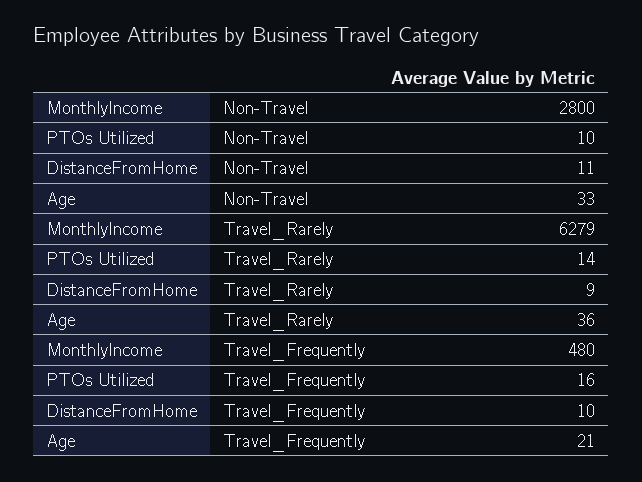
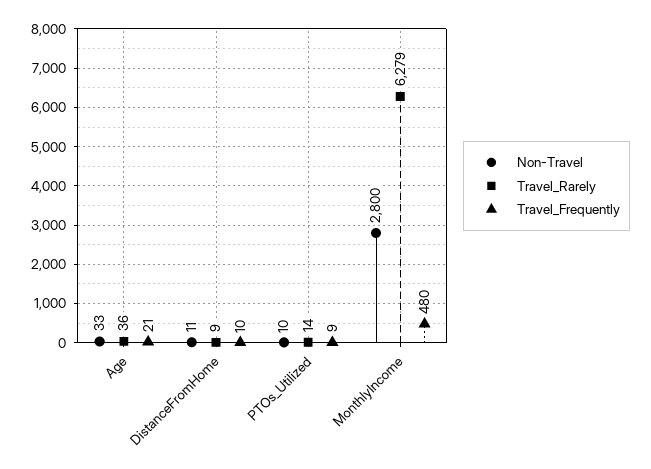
Travel_Frequently, PTOs Utilized: 16 -> 9

